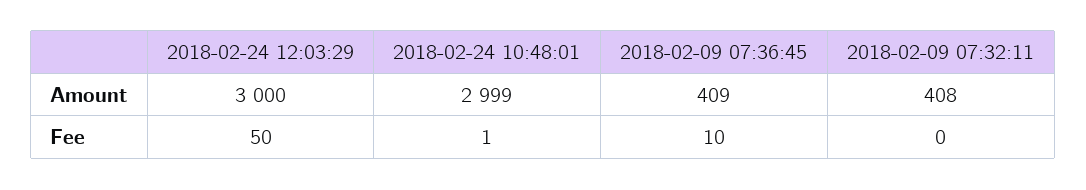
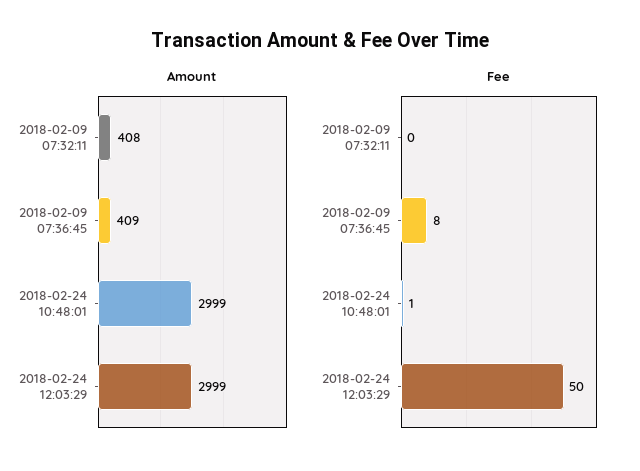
Amount, 2018-02-24 12:03:29: 3000 -> 2999
Fee, 2018-02-09 07:36:45: 10 -> 8

